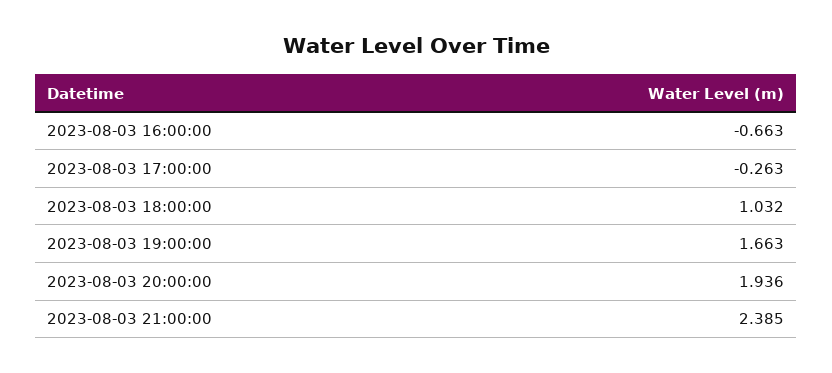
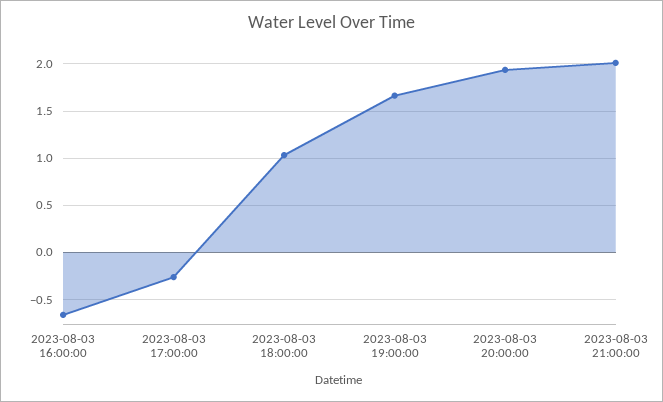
2023-08-03 21:00:00: 2.385 -> 2

